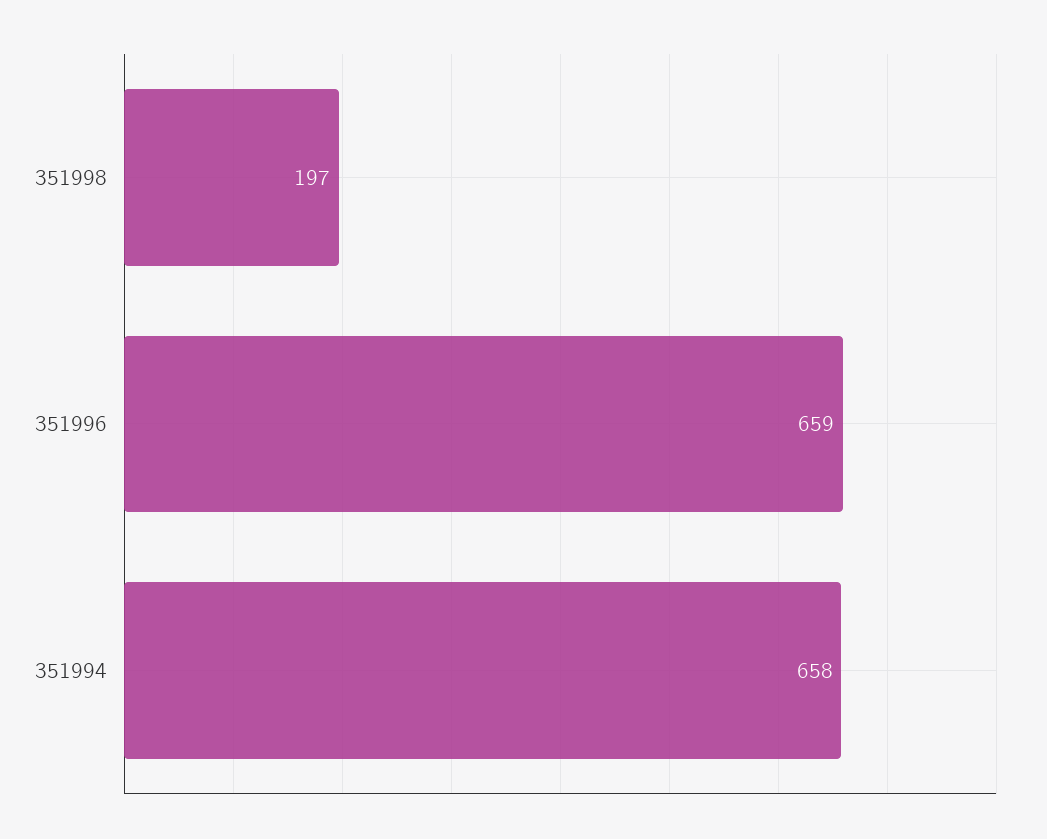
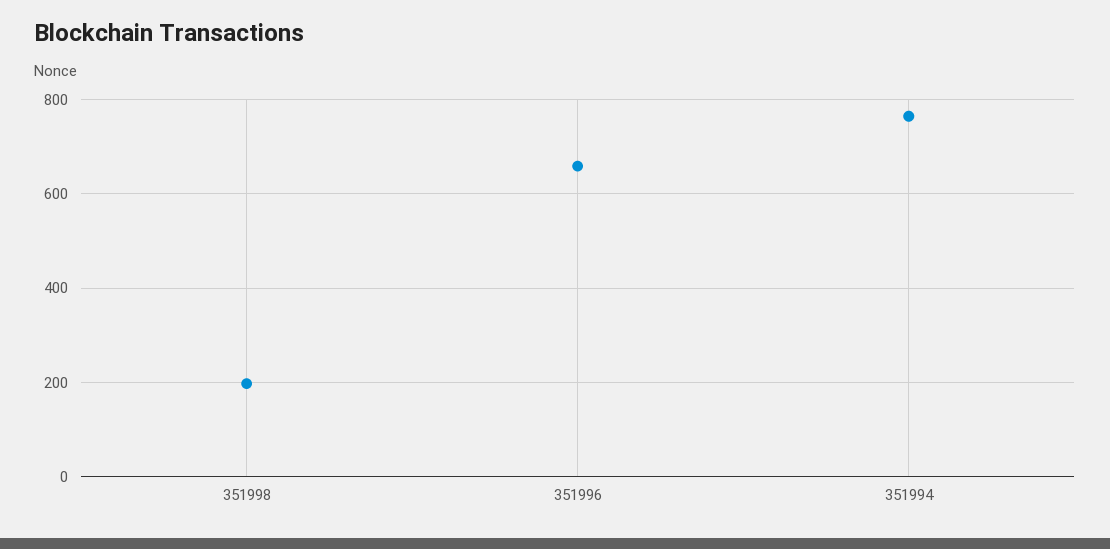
351994: 658 -> 760

